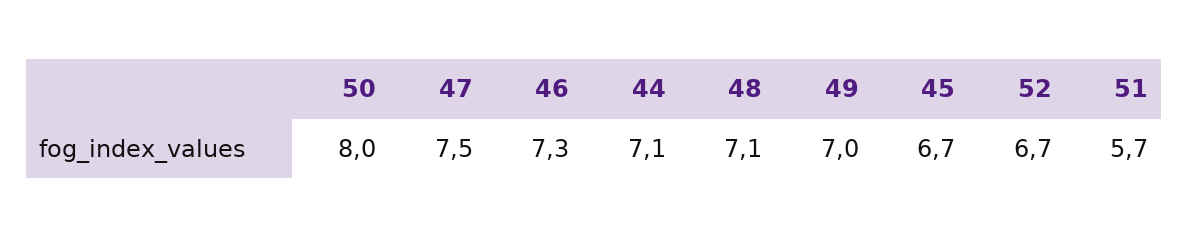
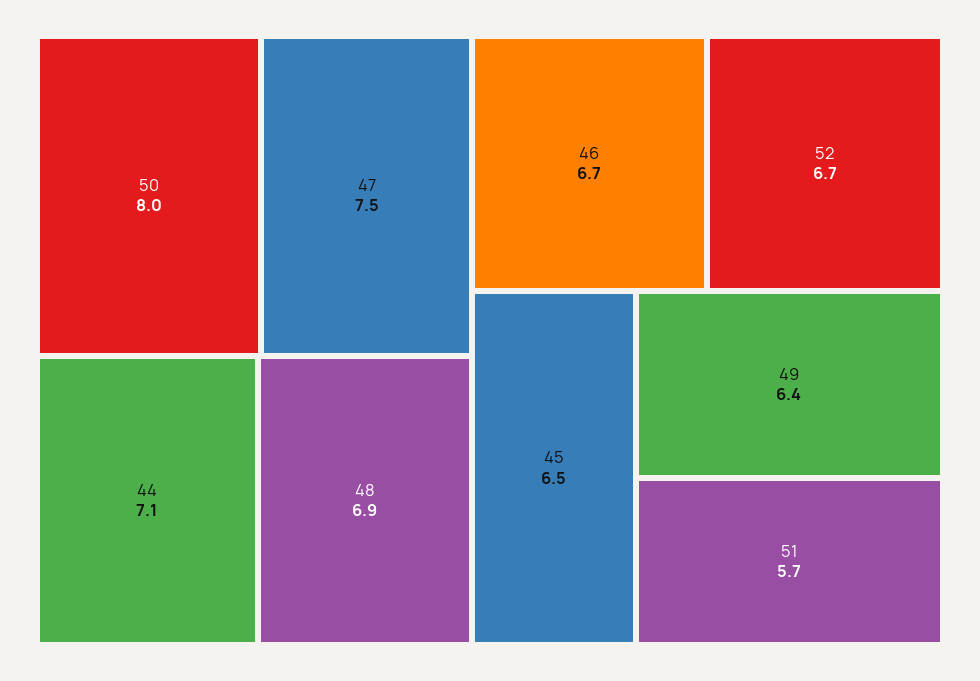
46: 7.3 -> 6.7
48: 7.1 -> 6.9
49: 7 -> 6.4
45: 6.7 -> 6.5

